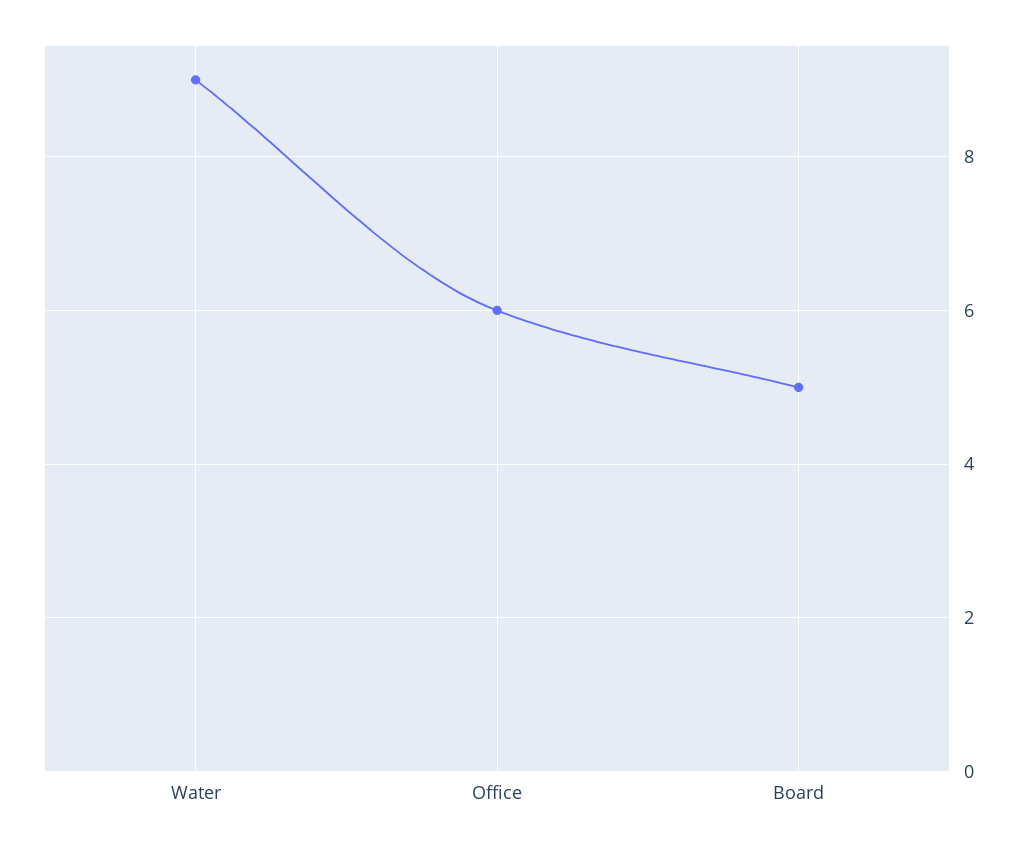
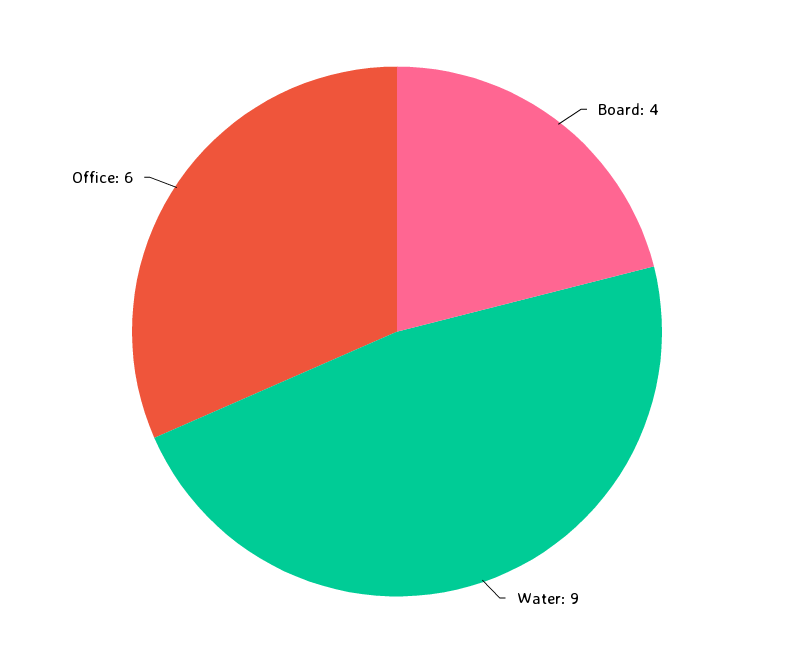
Board: 5 -> 4

